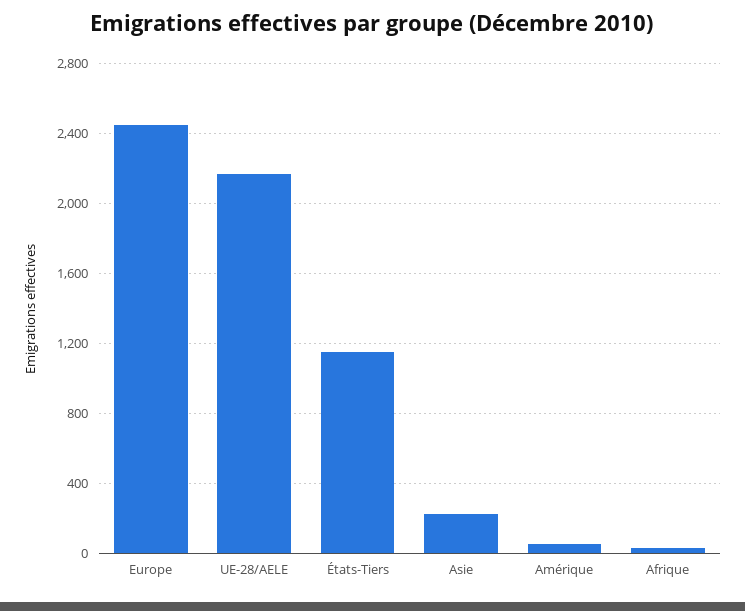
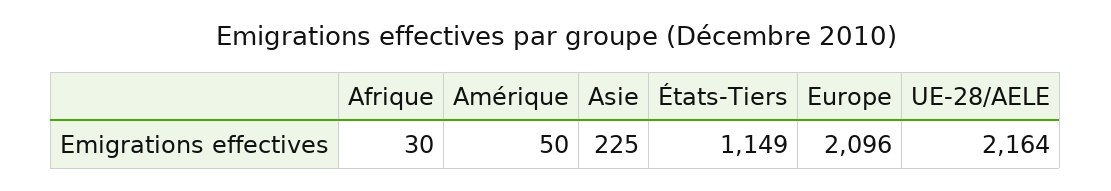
Europe: 2450 -> 2096

